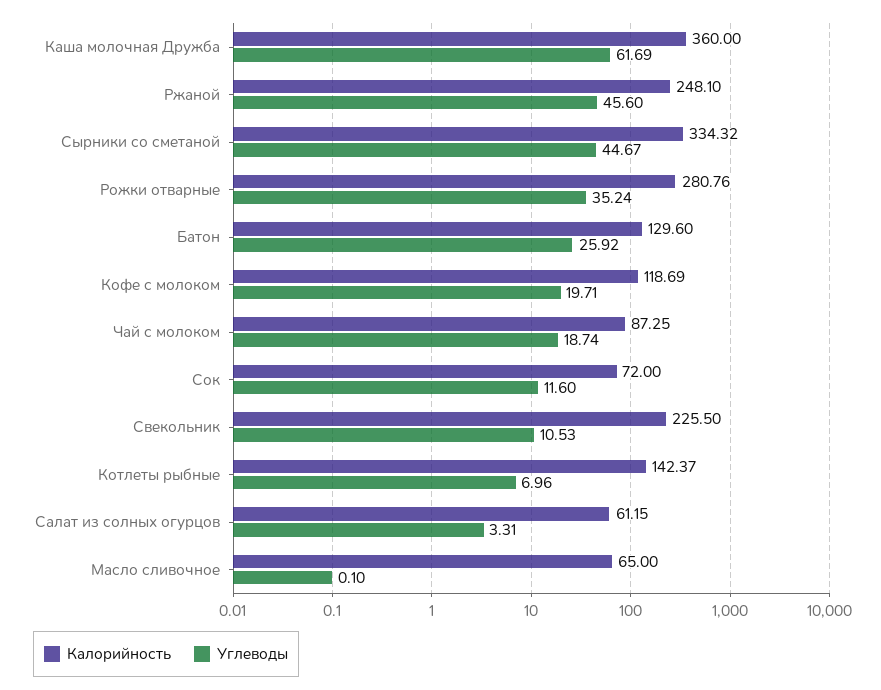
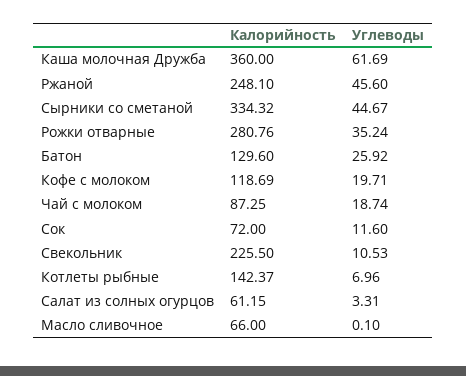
Калорийность, Масло сливочное: 65 -> 66

